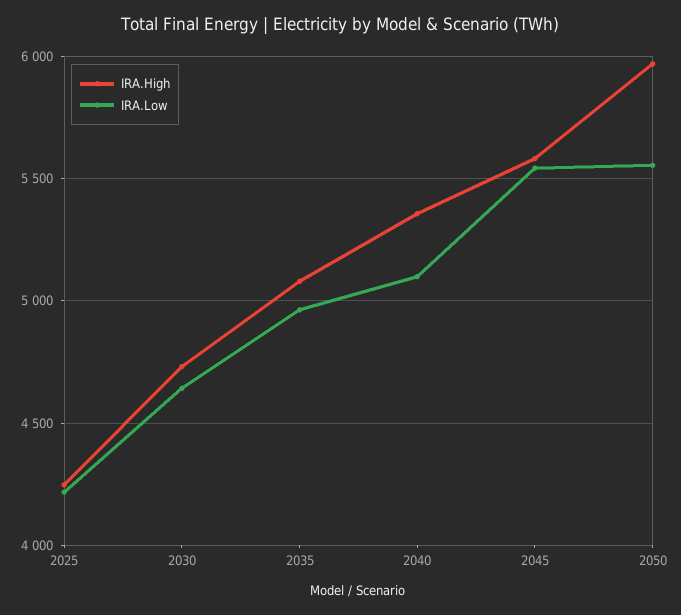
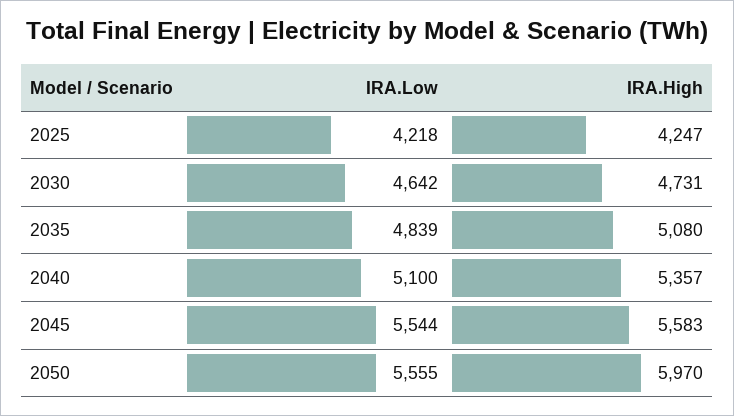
IRA.Low, 2035: 4950 -> 4839

